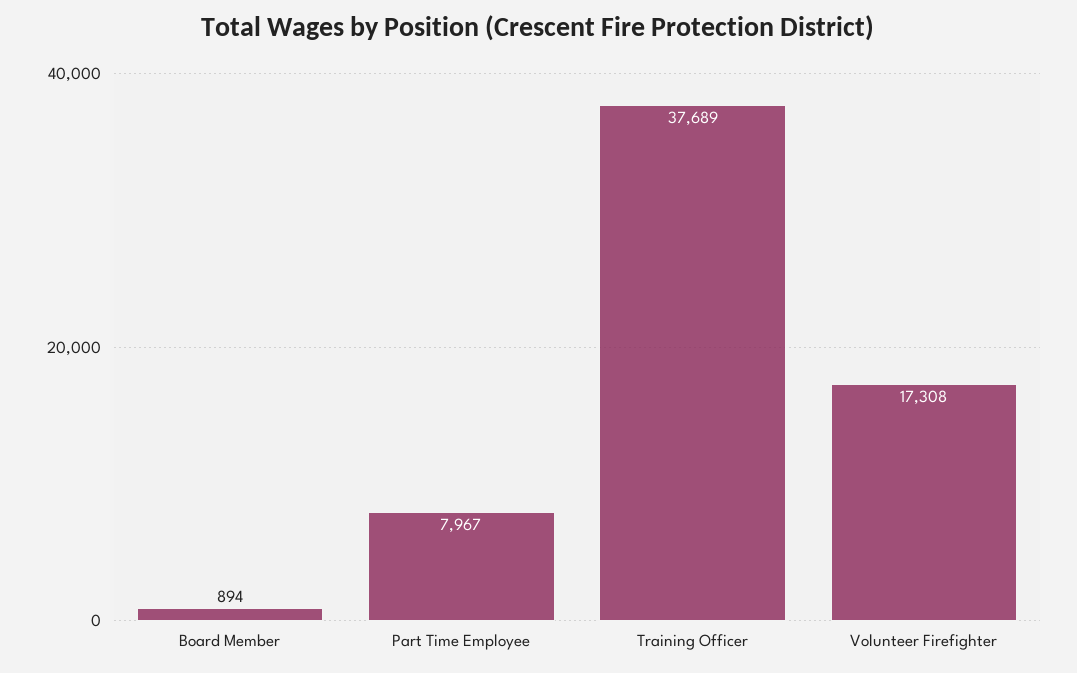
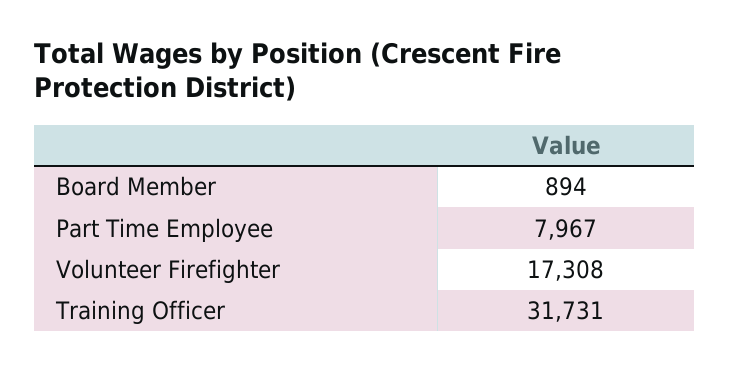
Training Officer: 37689 -> 31731

